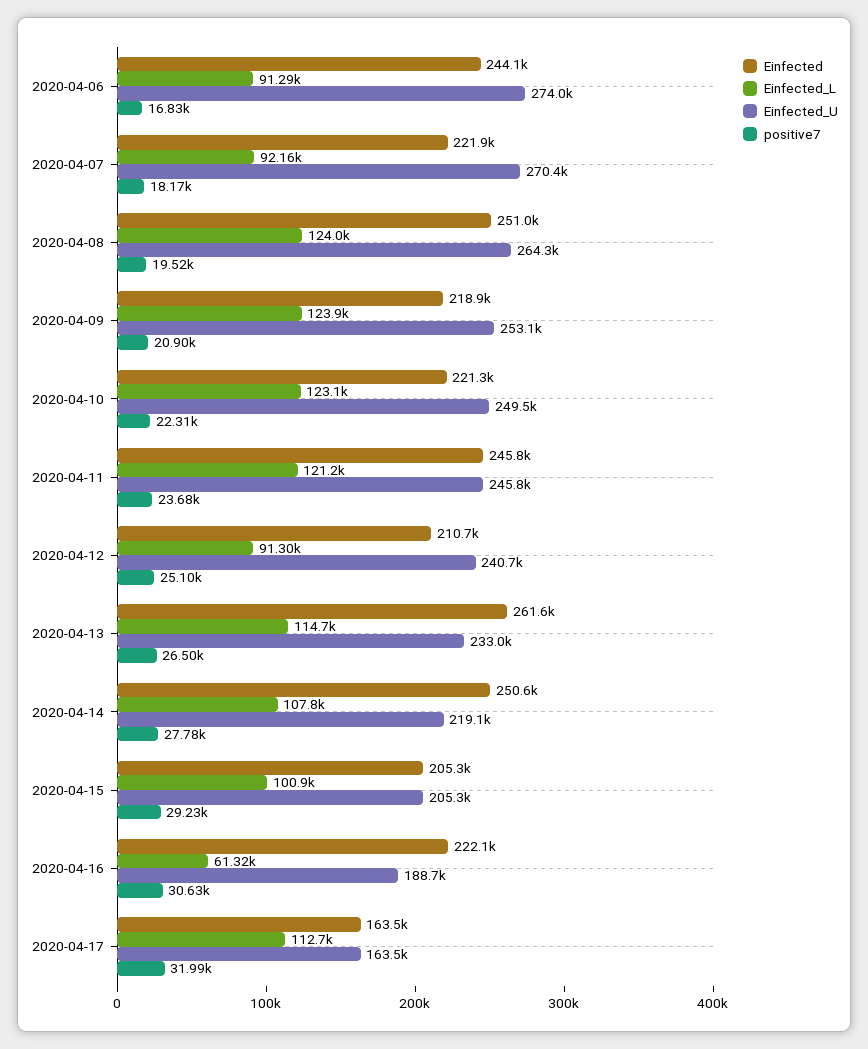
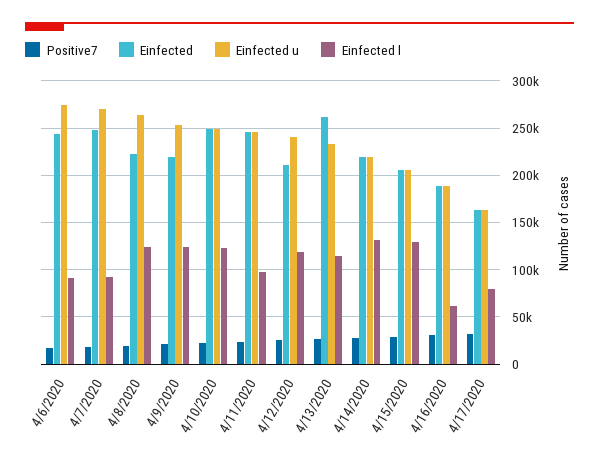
Einfected, 2020-04-07: 221900 -> 250000
Einfected, 2020-04-08: 251000 -> 220000
Einfected, 2020-04-10: 221300 -> 250000
Einfected_L, 2020-04-11: 121200 -> 100000
Einfected_L, 2020-04-12: 91300 -> 120000
Einfected, 2020-04-14: 250600 -> 220000
Einfected_L, 2020-04-14: 107800 -> 130000
Einfected_L, 2020-04-15: 100900 -> 130000
Einfected, 2020-04-16: 222100 -> 190000
Einfected_L, 2020-04-17: 112700 -> 80000

